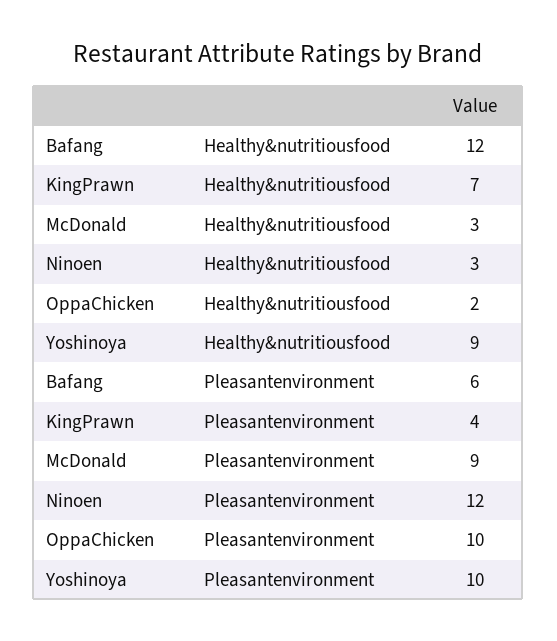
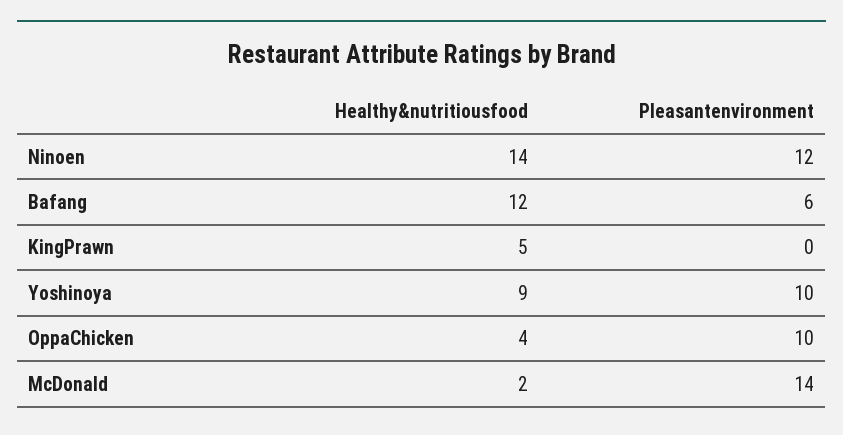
KingPrawn, Healthy&nutritiousfood: 7 -> 5
McDonald, Healthy&nutritiousfood: 3 -> 2
Ninoen, Healthy&nutritiousfood: 3 -> 14
OppaChicken, Healthy&nutritiousfood: 2 -> 4
KingPrawn, Pleasantenvironment: 4 -> 0
McDonald, Pleasantenvironment: 9 -> 14

